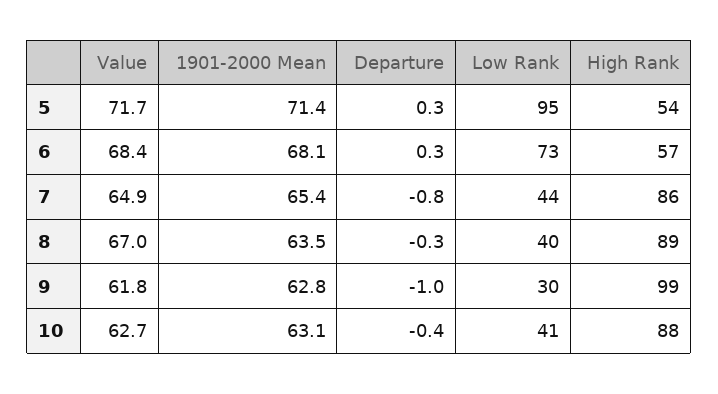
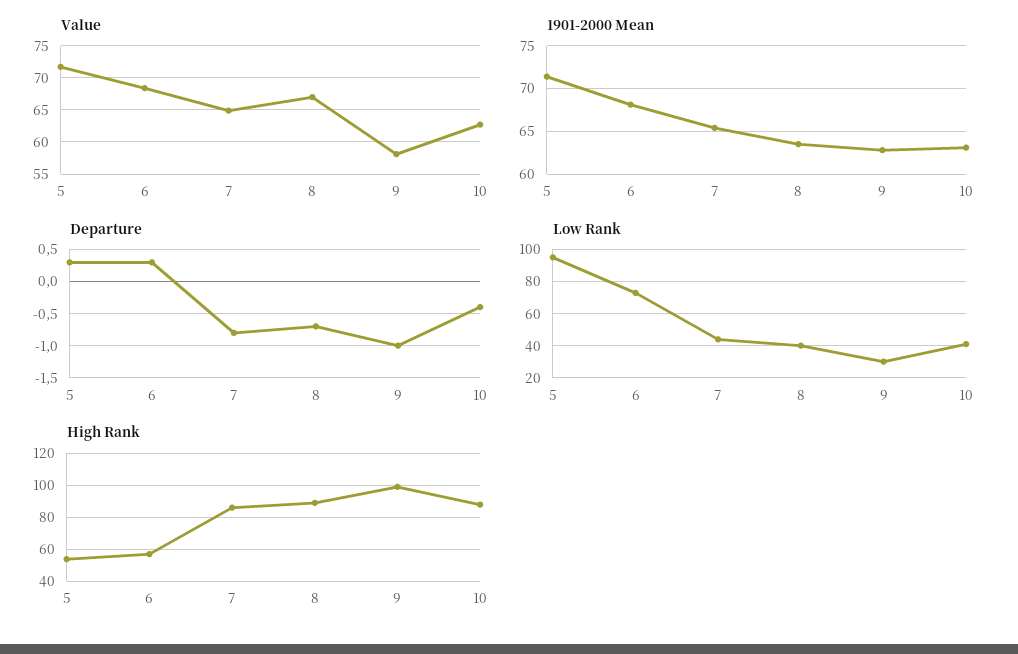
Departure, 8: -0.3 -> -0.7
Value, 9: 61.8 -> 58

